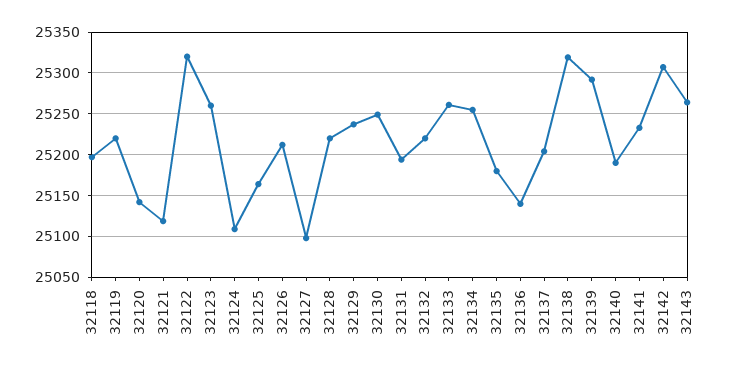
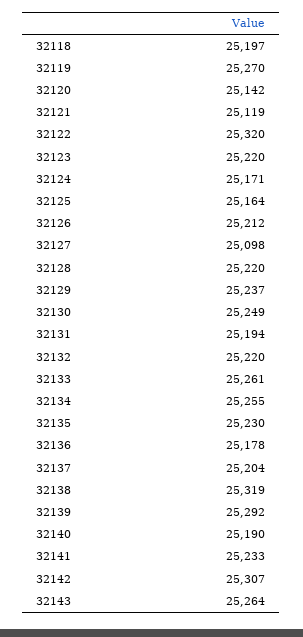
32119: 25220 -> 25270
32123: 25260 -> 25220
32124: 25110 -> 25171
32135: 25180 -> 25230
32136: 25140 -> 25178

